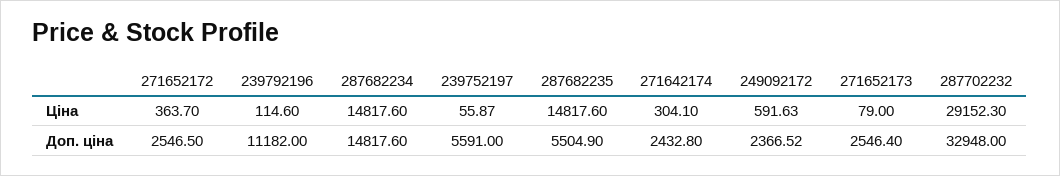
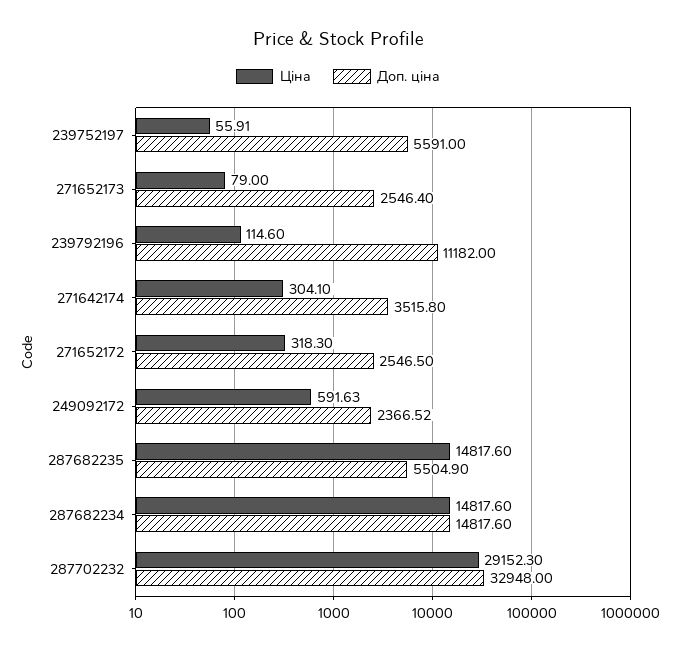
Ціна, 271652172: 363.7 -> 318.3
Ціна, 239752197: 55.87 -> 55.91
Доп. ціна, 271642174: 2432.8 -> 3515.8

